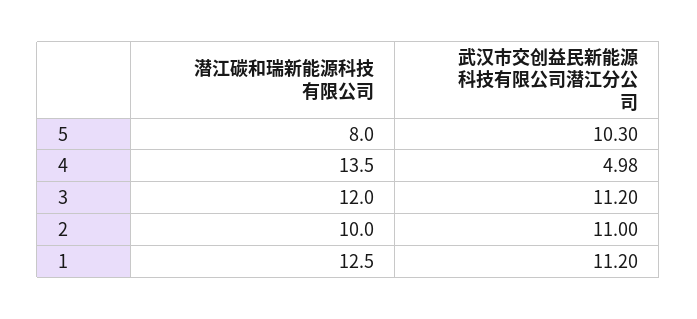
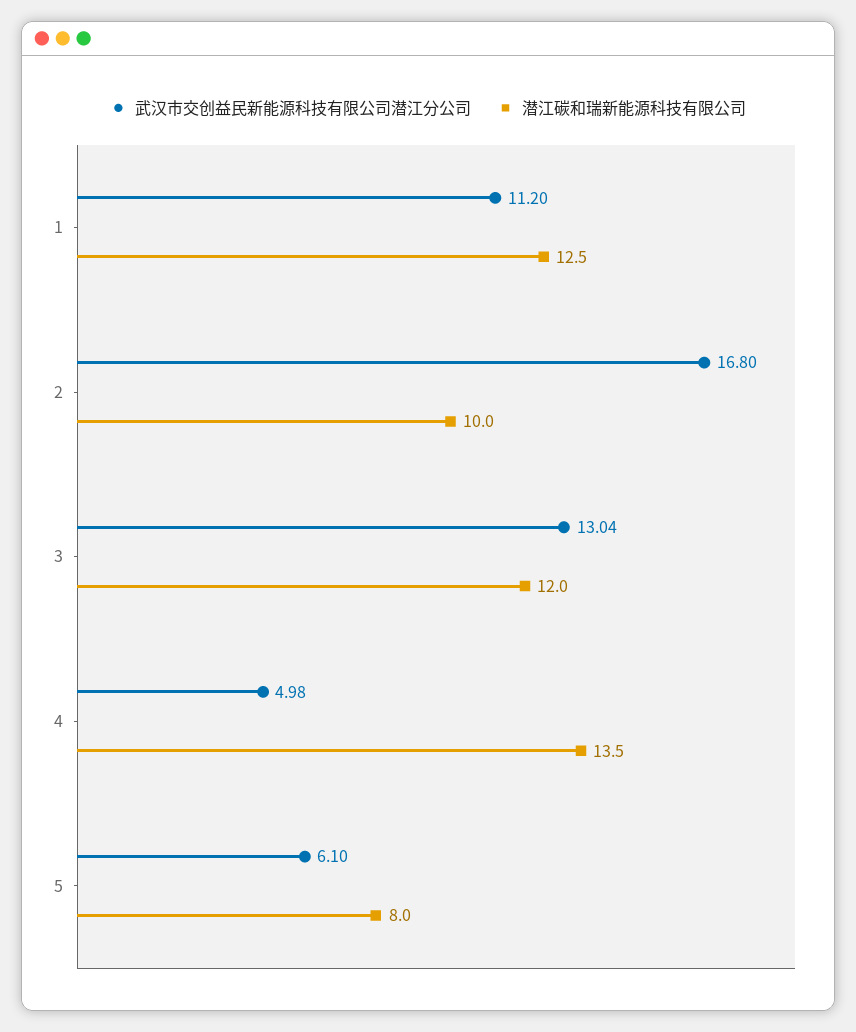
武汉市交创益民新能源科技有限公司潜江分公司, 5: 10.3 -> 6.1
武汉市交创益民新能源科技有限公司潜江分公司, 3: 11.2 -> 13.04
武汉市交创益民新能源科技有限公司潜江分公司, 2: 11 -> 16.8

